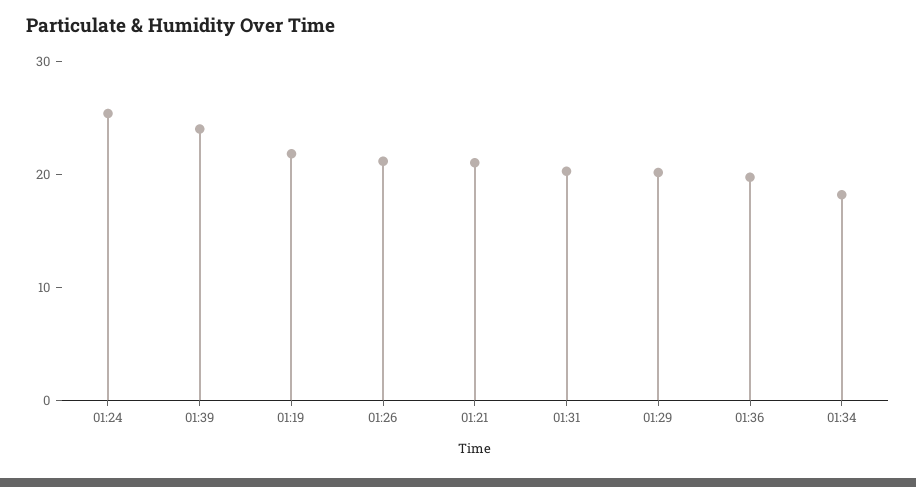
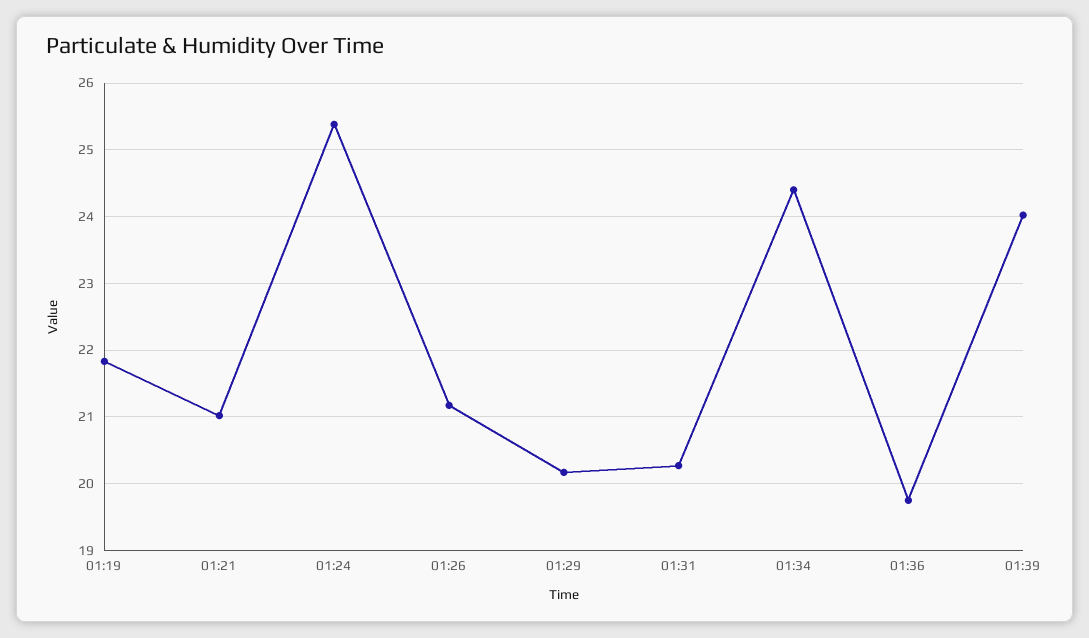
01:34: 18 -> 24.4

